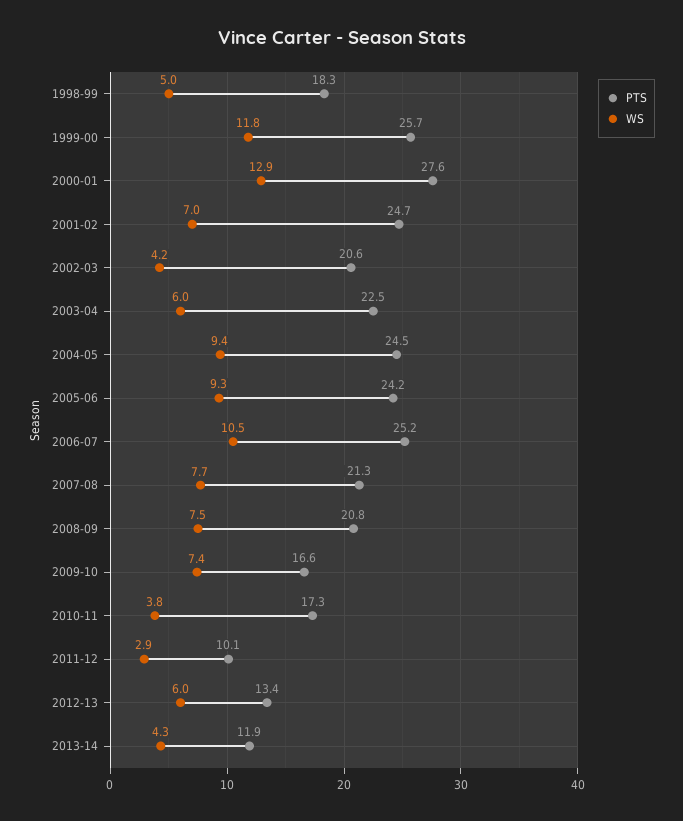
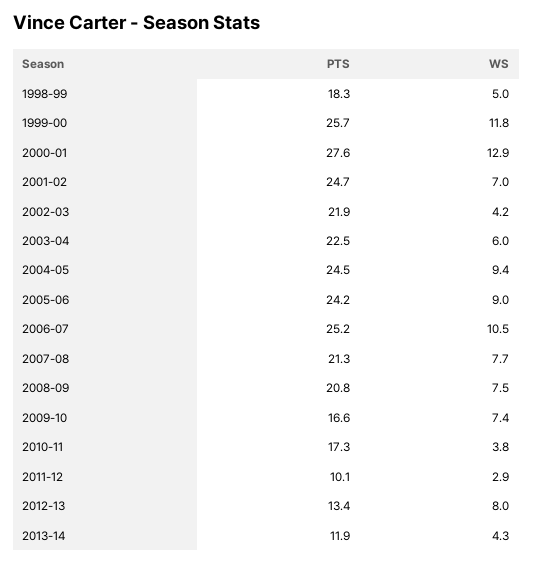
PTS, 2002-03: 20.6 -> 21.9
WS, 2005-06: 9.3 -> 9
WS, 2012-13: 6 -> 8

